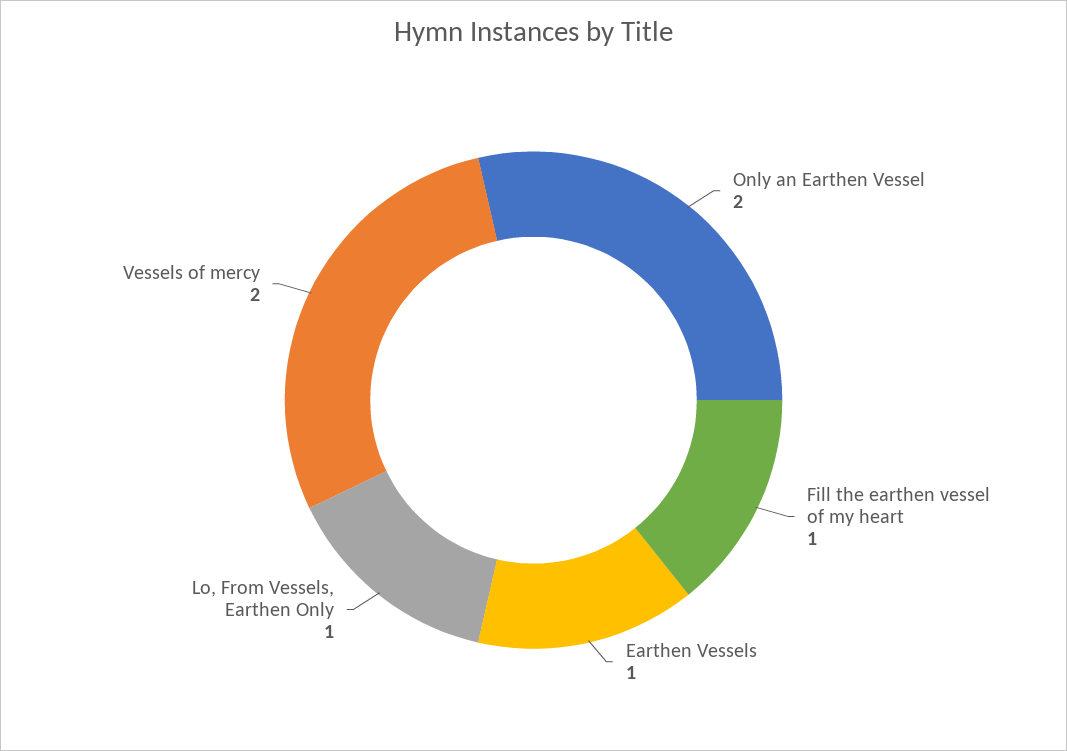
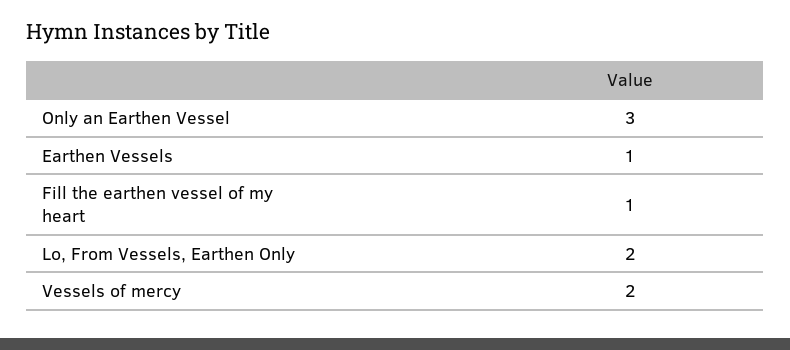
Only an Earthen Vessel: 2 -> 3
Lo, From Vessels, Earthen Only: 1 -> 2

